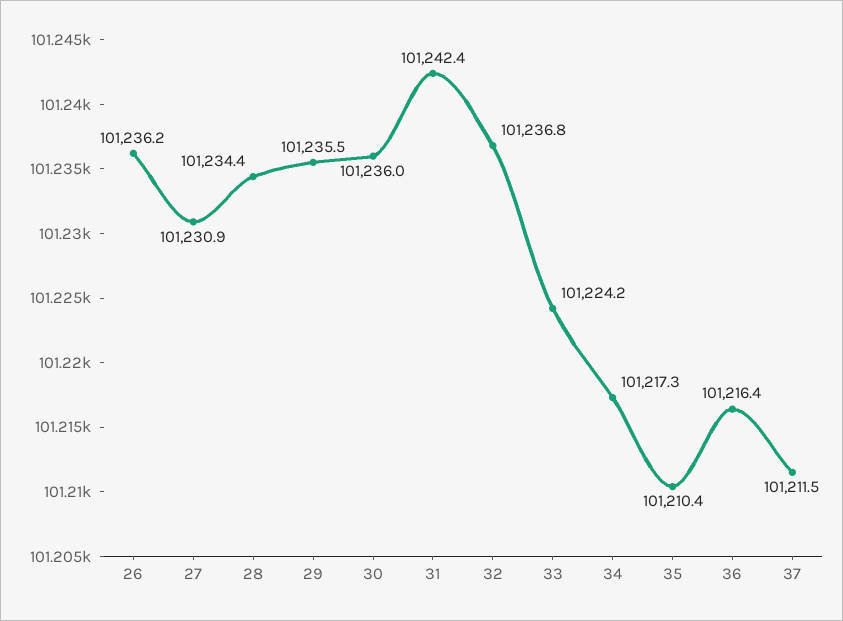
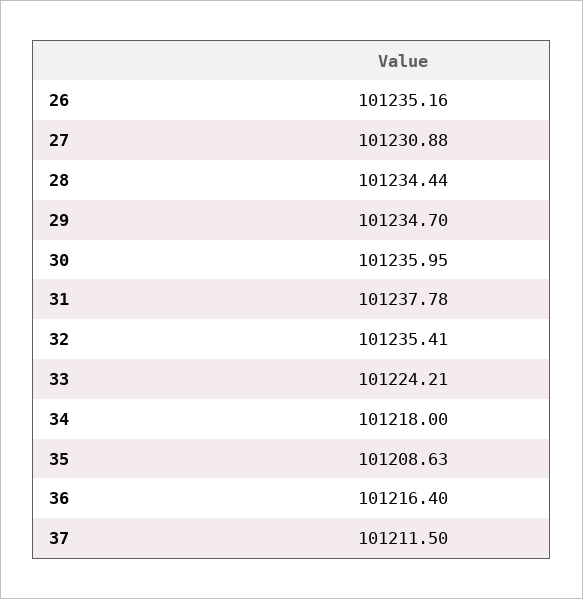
26: 101236.2 -> 101235.16
29: 101235.5 -> 101234.7
31: 101242.4 -> 101237.78
32: 101236.8 -> 101235.41
34: 101217.3 -> 101218
35: 101210.4 -> 101208.63

